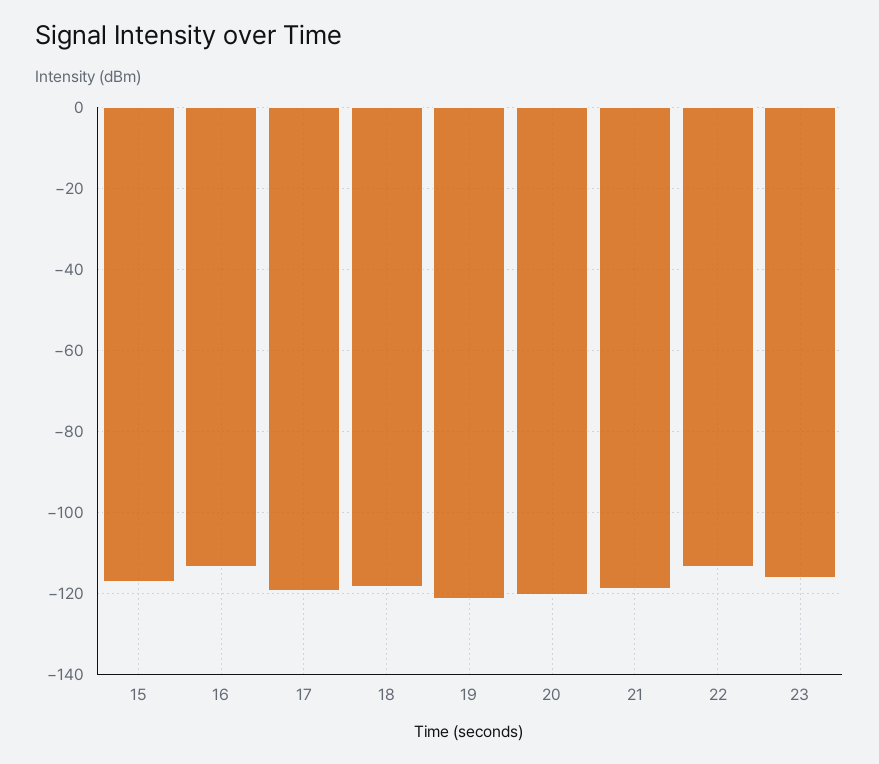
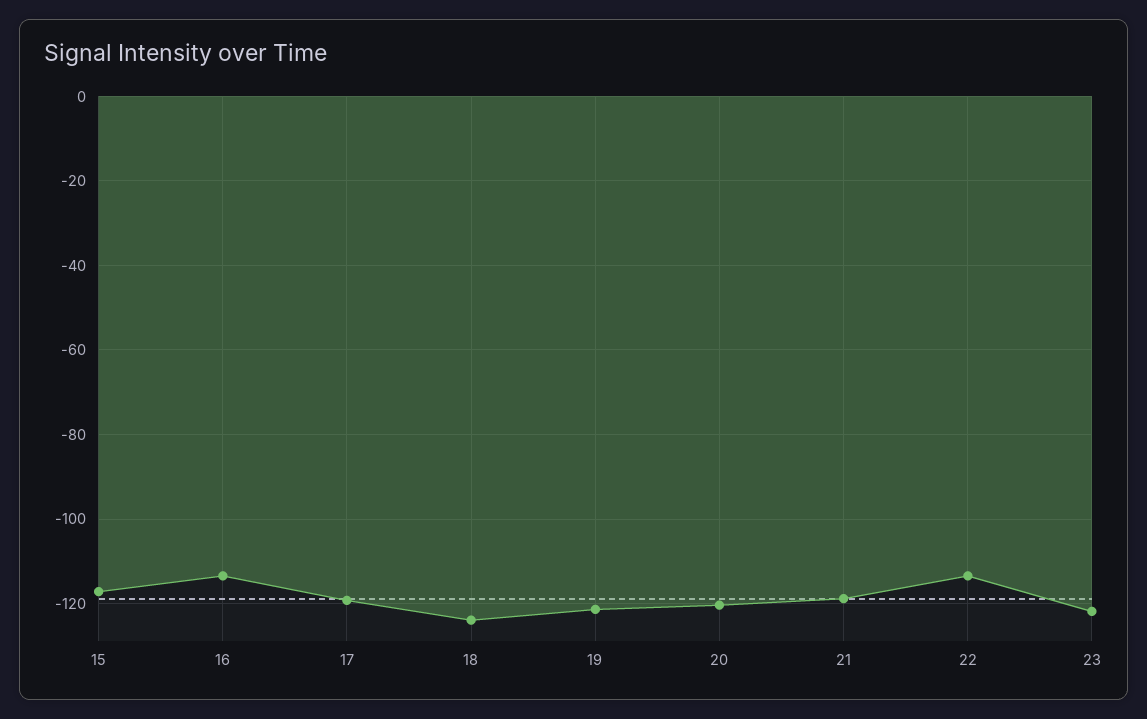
18: -118 -> -124
23: -116 -> -122

